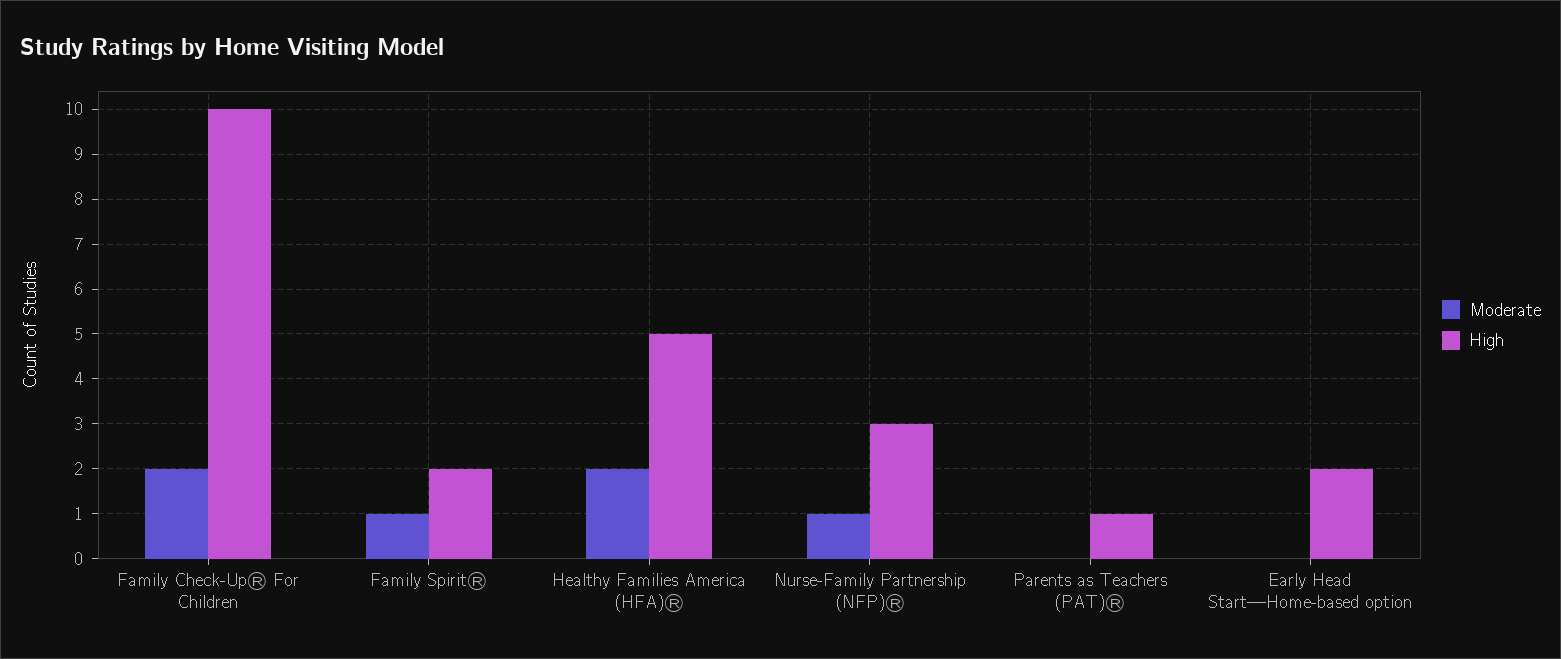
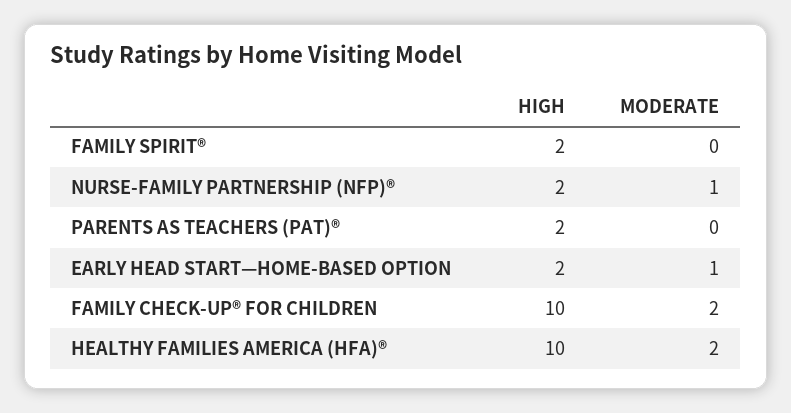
Moderate, Family Spirit®: 1 -> 0
High, Healthy Families America (HFA)®: 5 -> 10
High, Nurse-Family Partnership (NFP)®: 3 -> 2
High, Parents as Teachers (PAT)®: 1 -> 2
Moderate, Early Head Start—Home-based option: 0 -> 1

